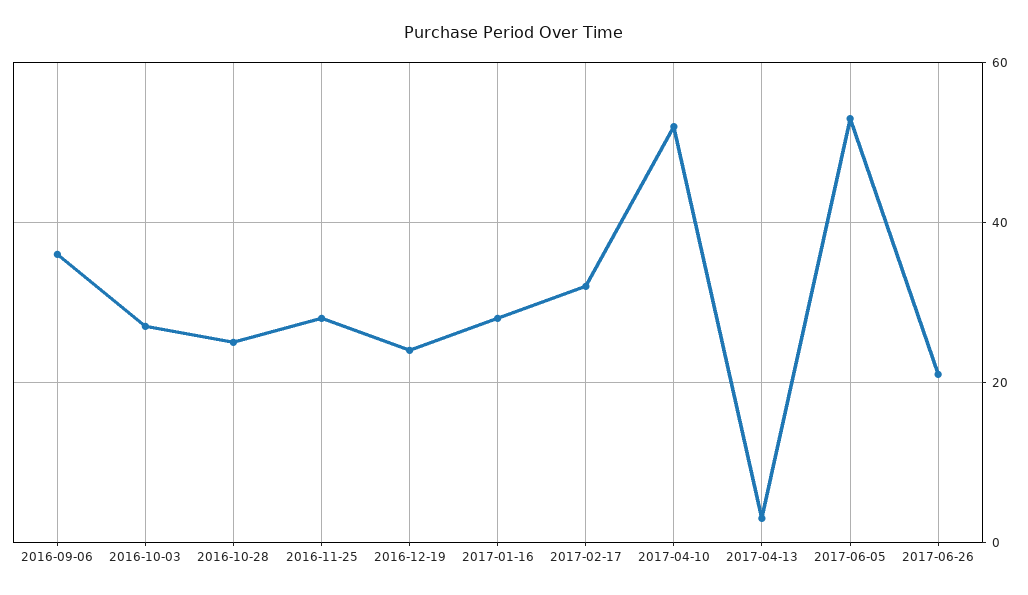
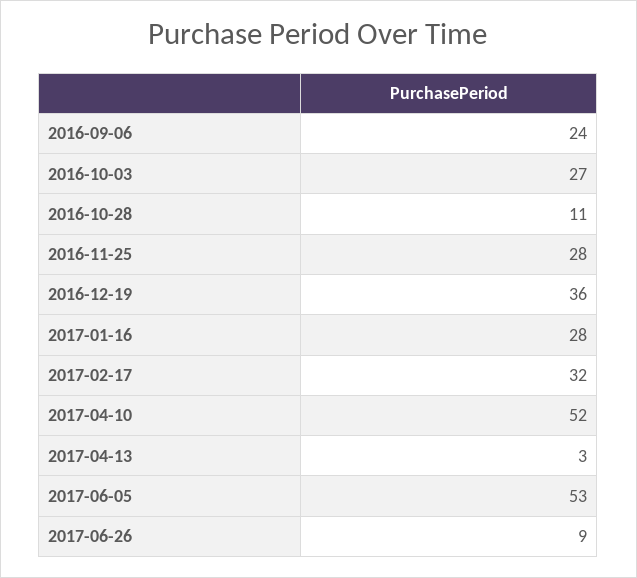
2016-09-06: 35 -> 24
2016-10-28: 25 -> 11
2016-12-19: 25 -> 36
2017-06-26: 20 -> 9

